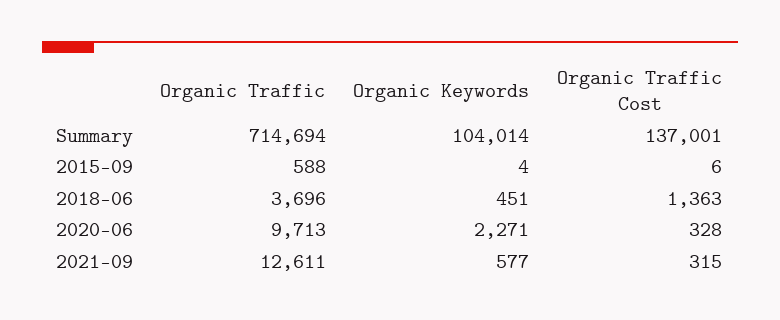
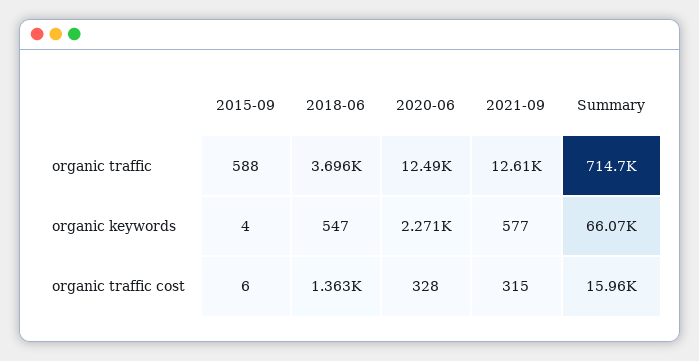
Organic Keywords, Summary: 104014 -> 66070
Organic Traffic Cost, Summary: 137001 -> 15960
Organic Keywords, 2018-06: 451 -> 547
Organic Traffic, 2020-06: 9713 -> 12490

